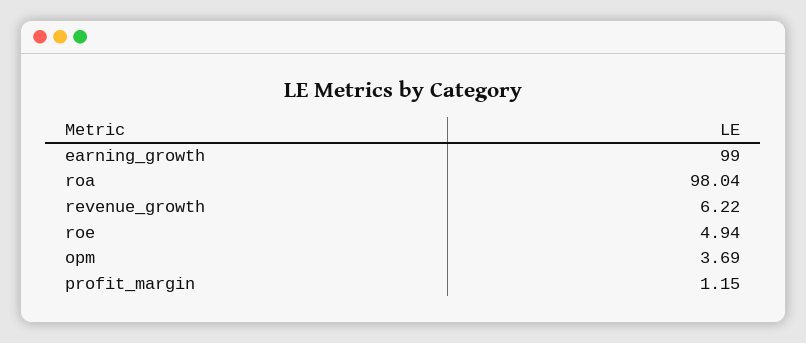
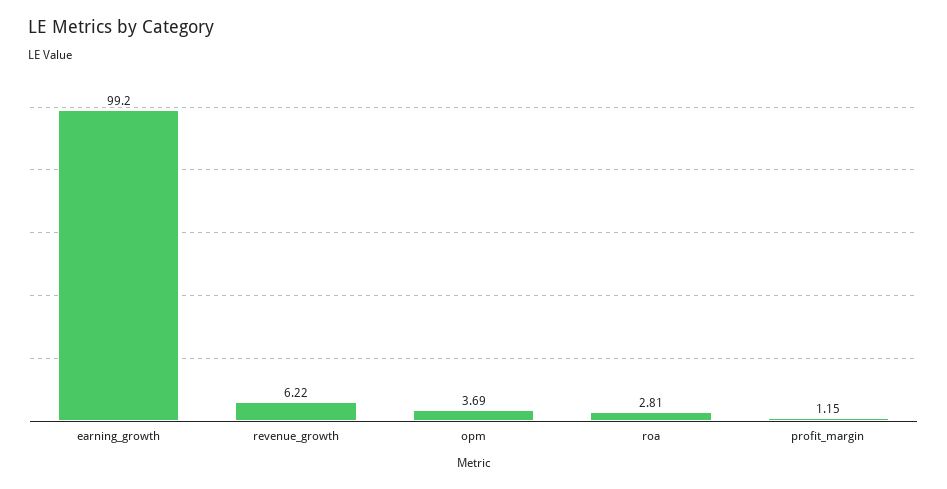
earning_growth: 99 -> 99.2
roa: 98.04 -> 2.81
roe: 4.94 -> none

